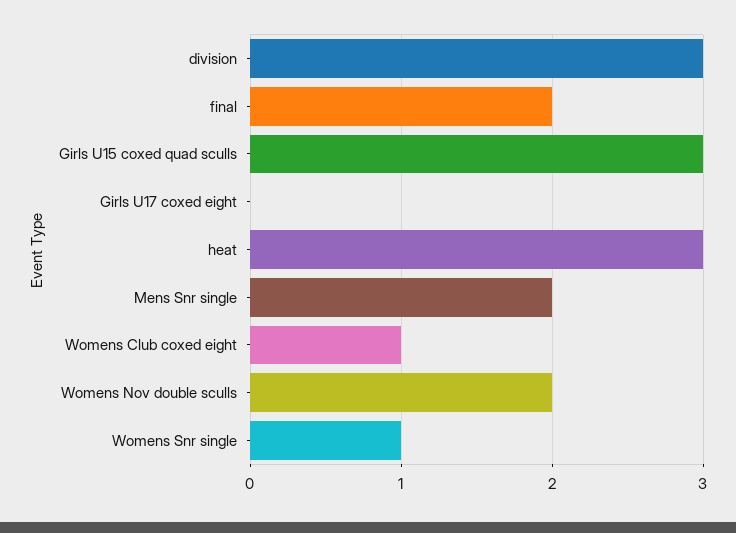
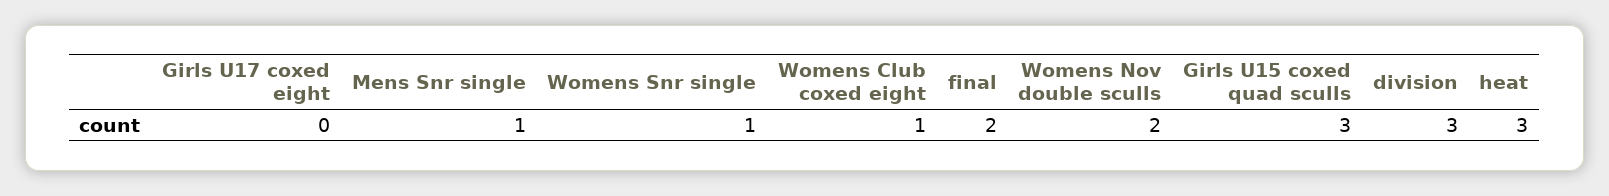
Mens Snr single: 2 -> 1

